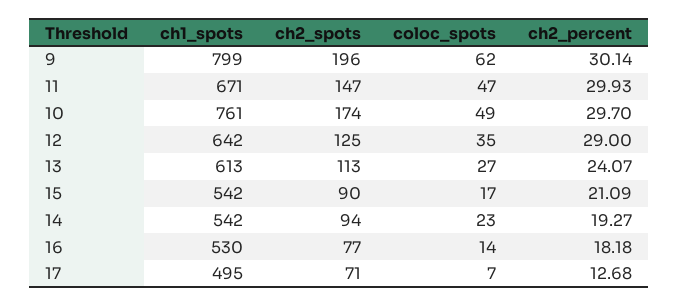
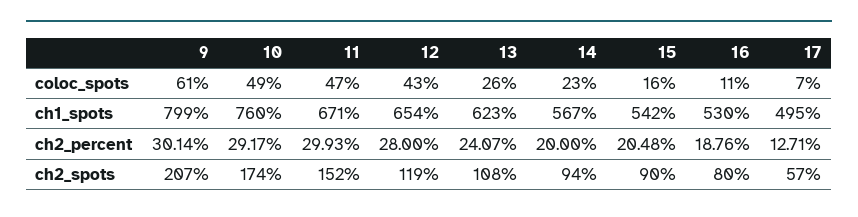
ch2_spots, 9: 196 -> 207
coloc_spots, 9: 62 -> 61
ch2_spots, 11: 147 -> 152
ch1_spots, 10: 761 -> 760
ch2_percent, 10: 29.7 -> 29.17
ch1_spots, 12: 642 -> 654
ch2_spots, 12: 125 -> 119
coloc_spots, 12: 35 -> 43
ch2_percent, 12: 29 -> 28
ch1_spots, 13: 613 -> 623
ch2_spots, 13: 113 -> 108
coloc_spots, 13: 27 -> 26
coloc_spots, 15: 17 -> 16
ch2_percent, 15: 21.09 -> 20.48
ch1_spots, 14: 542 -> 567
ch2_percent, 14: 19.27 -> 20
ch2_spots, 16: 77 -> 80
coloc_spots, 16: 14 -> 11
ch2_percent, 16: 18.18 -> 18.76
ch2_spots, 17: 71 -> 57
ch2_percent, 17: 12.68 -> 12.71

